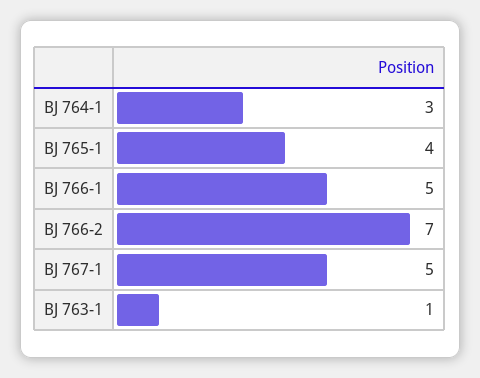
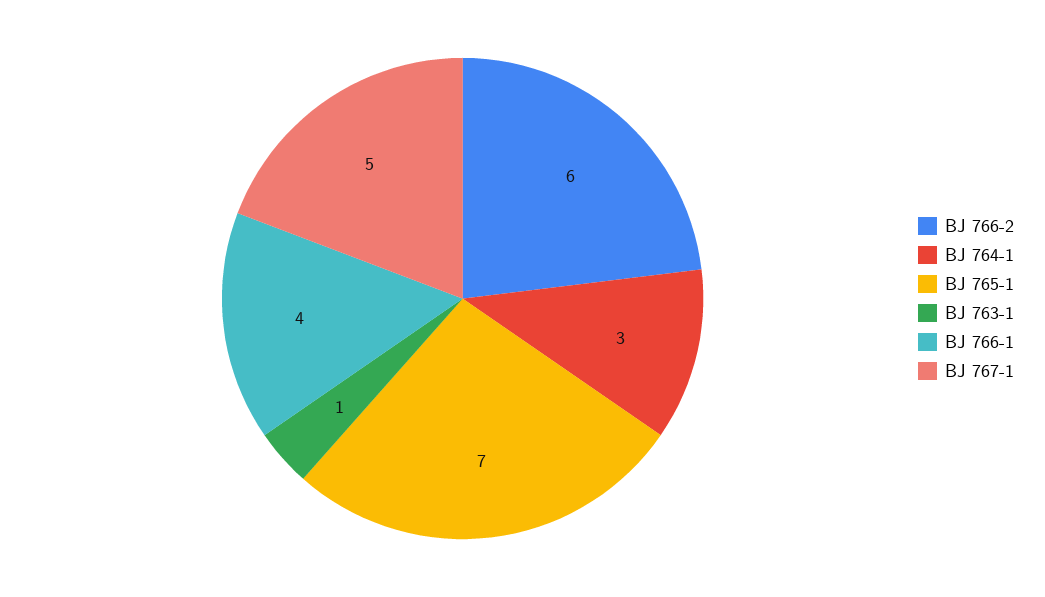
BJ 765-1: 4 -> 7
BJ 766-1: 5 -> 4
BJ 766-2: 7 -> 6

